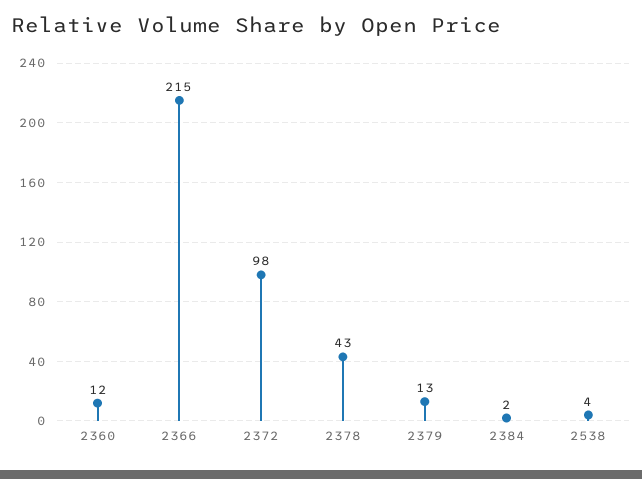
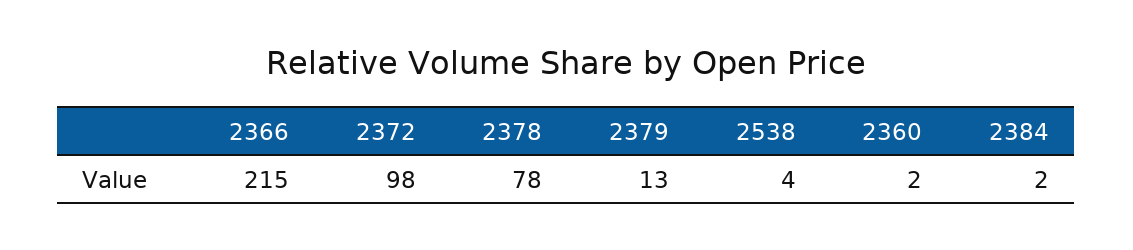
2360: 12 -> 2
2378: 43 -> 78

